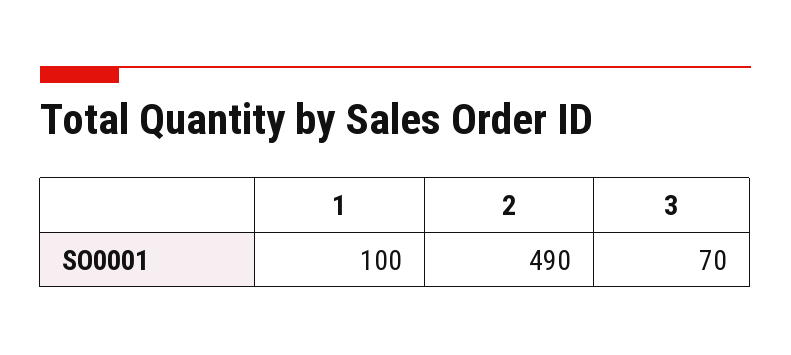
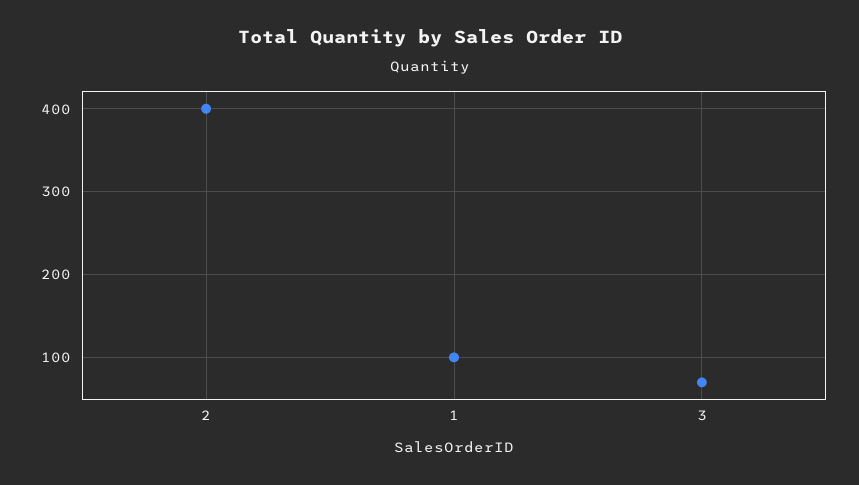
2: 490 -> 400

